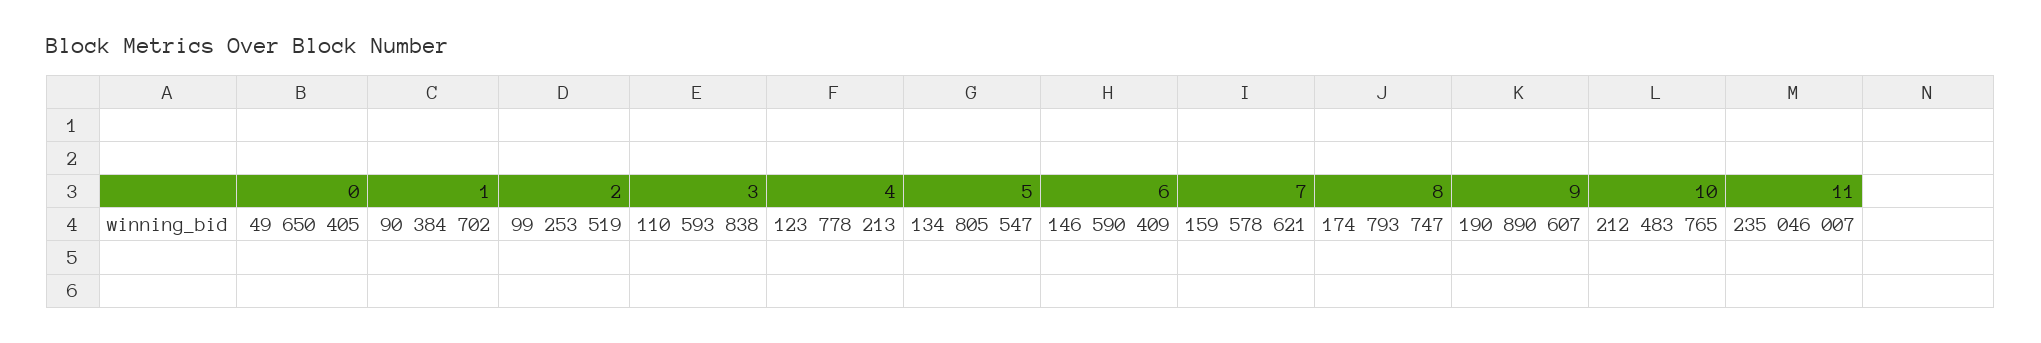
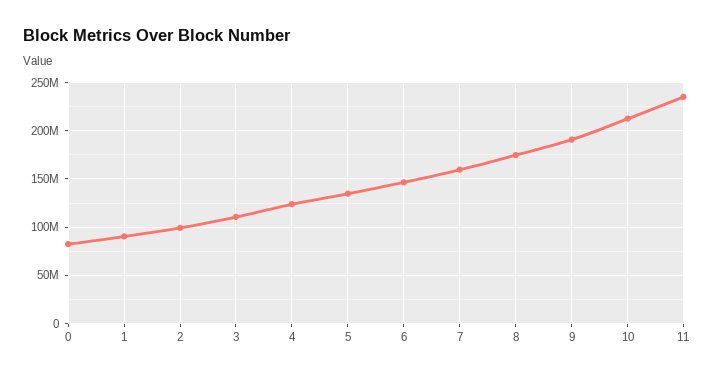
0: 49650405 -> 80000000

